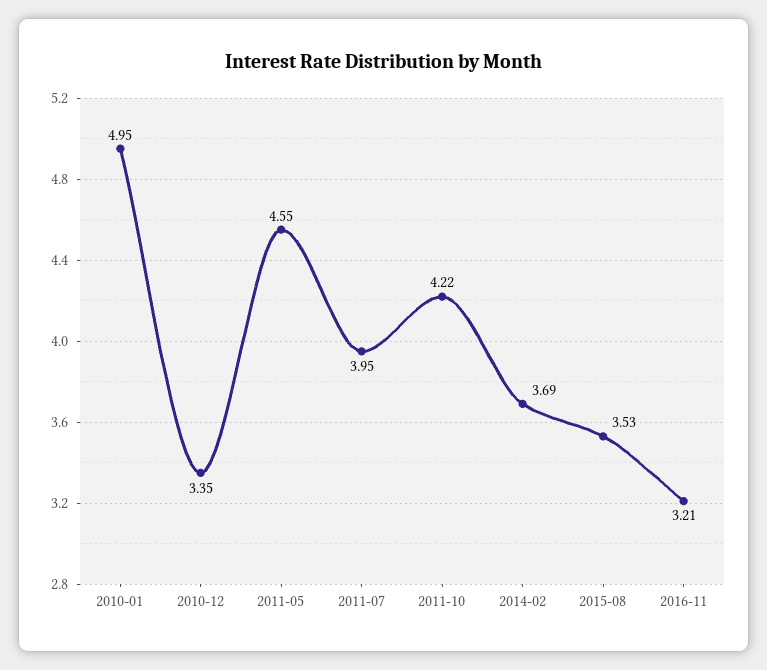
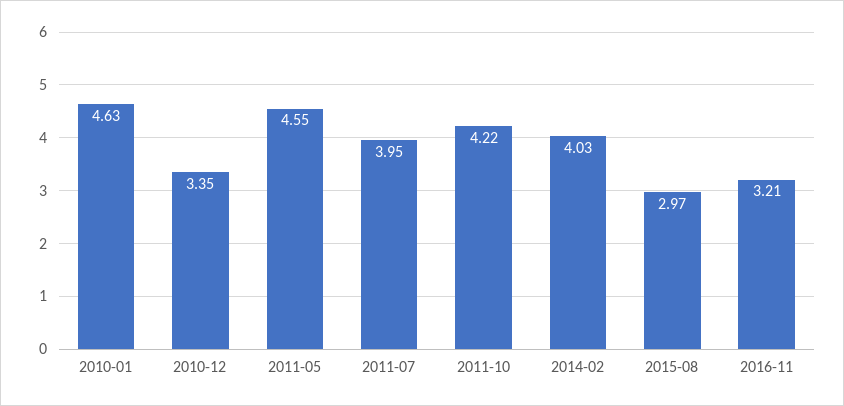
2010-01: 4.95 -> 4.63
2014-02: 3.69 -> 4.03
2015-08: 3.53 -> 2.97

